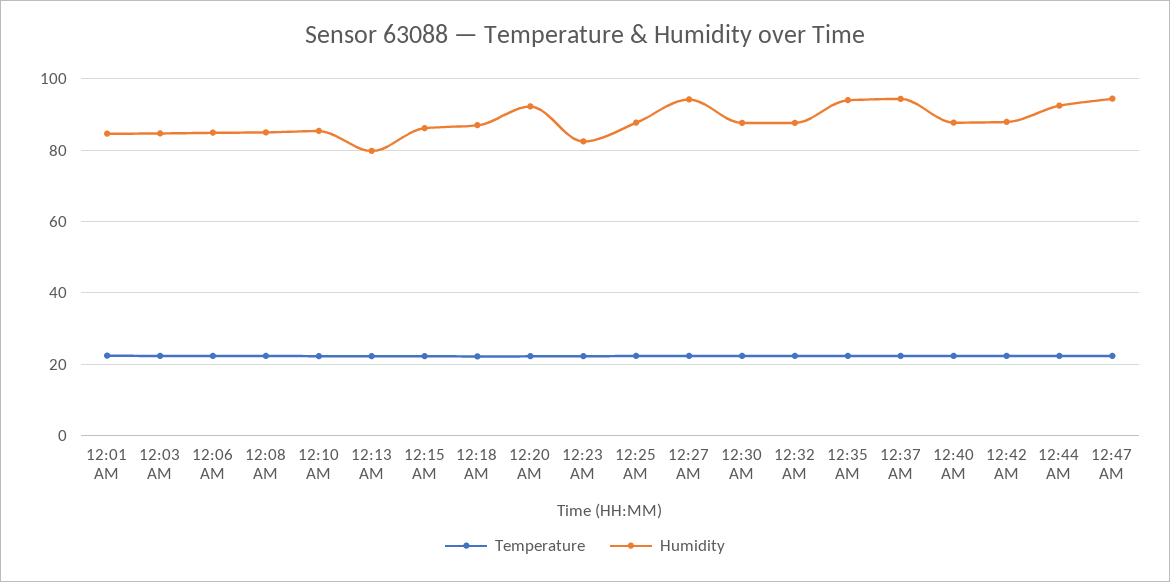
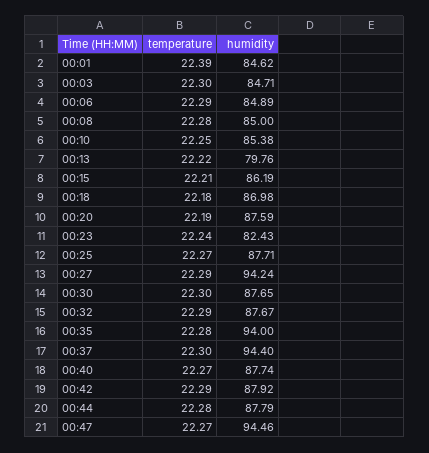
Humidity, 12:20 AM: 92 -> 87.59
Humidity, 12:44 AM: 92 -> 87.79

